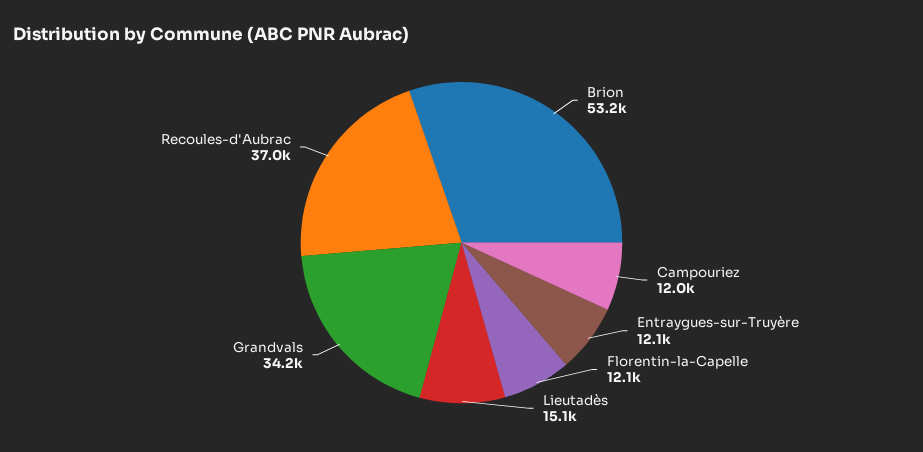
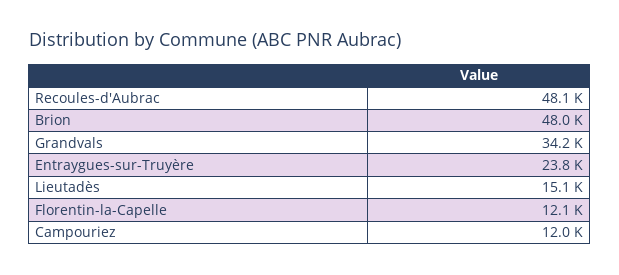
Brion: 53200 -> 48000
Entraygues-sur-Truyère: 12100 -> 23800
Recoules-d'Aubrac: 37000 -> 48100

